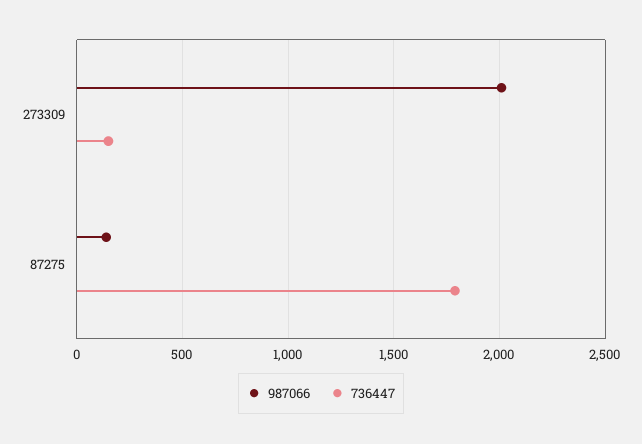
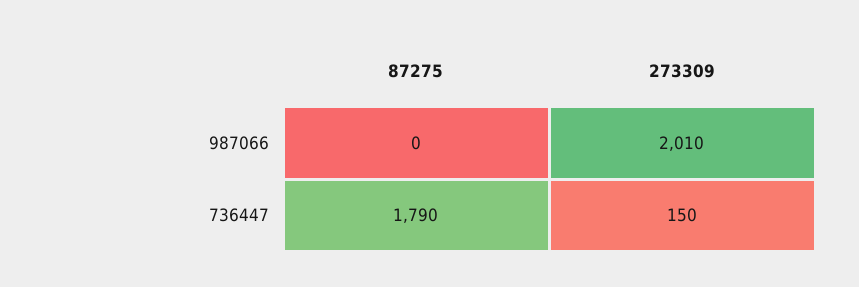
987066, 87275: 150 -> 0

